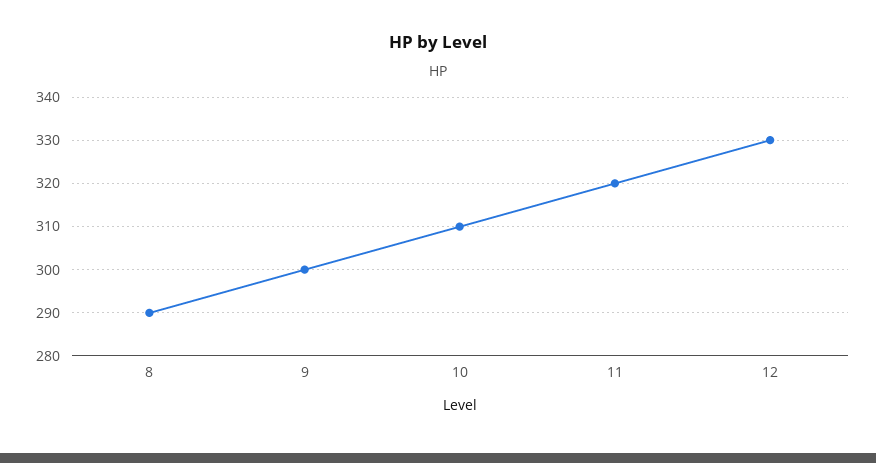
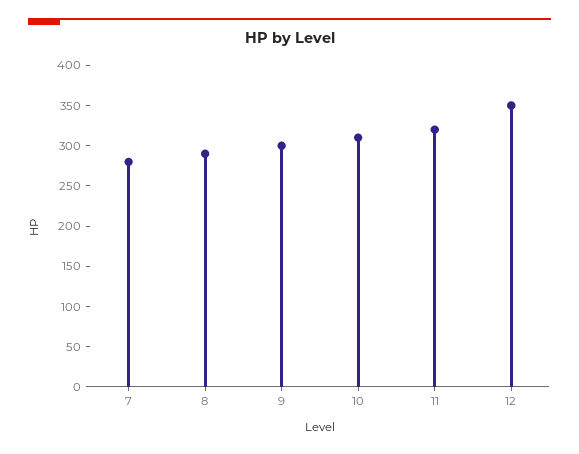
12: 330 -> 350
7: none -> 280

